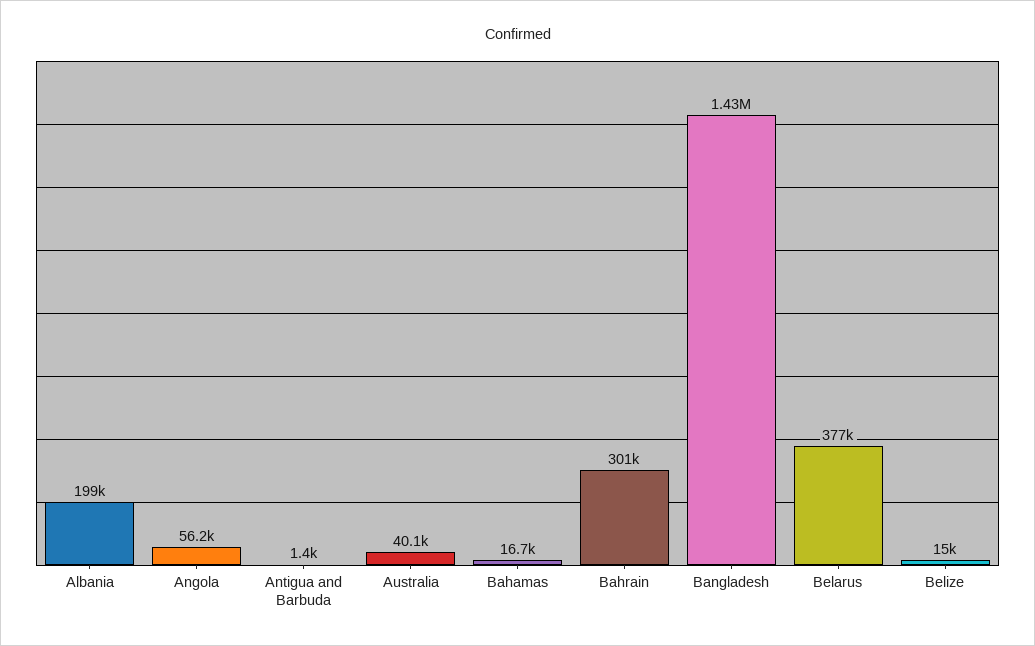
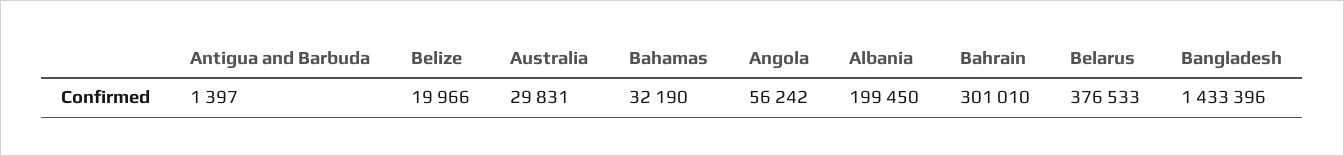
Australia: 40100 -> 29831
Bahamas: 16700 -> 32190
Belize: 15000 -> 19966

